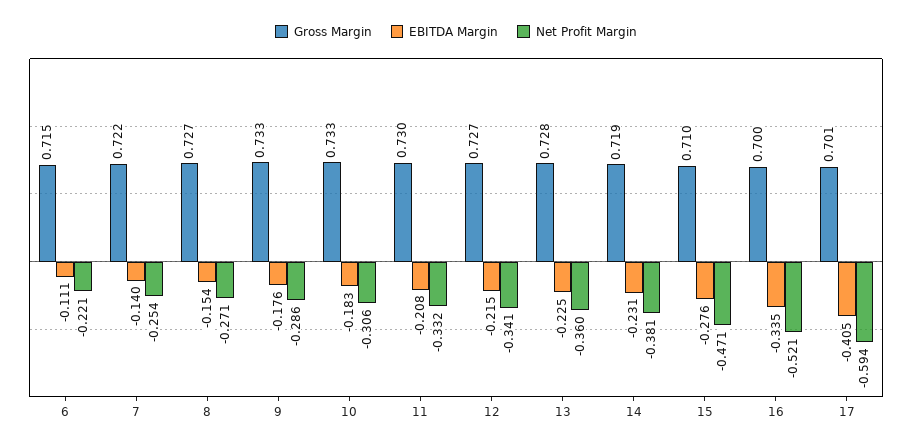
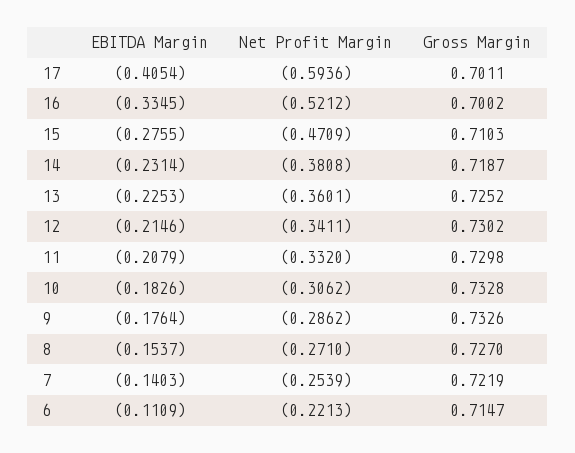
Gross Margin, 12: 0.727 -> 0.7302
Gross Margin, 13: 0.728 -> 0.7252

